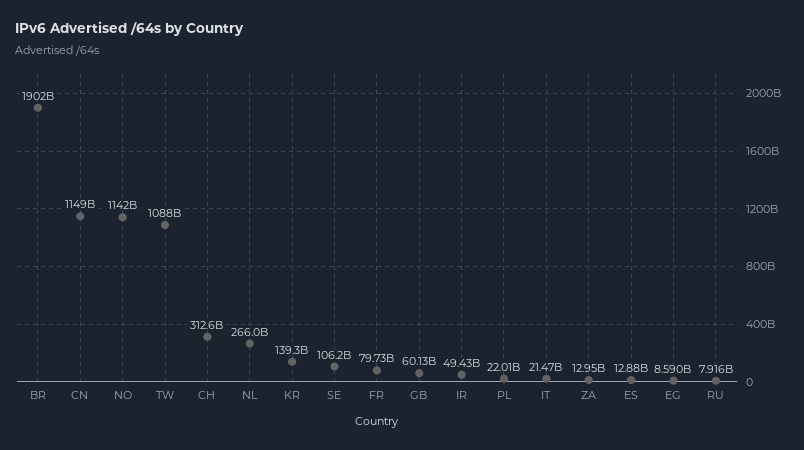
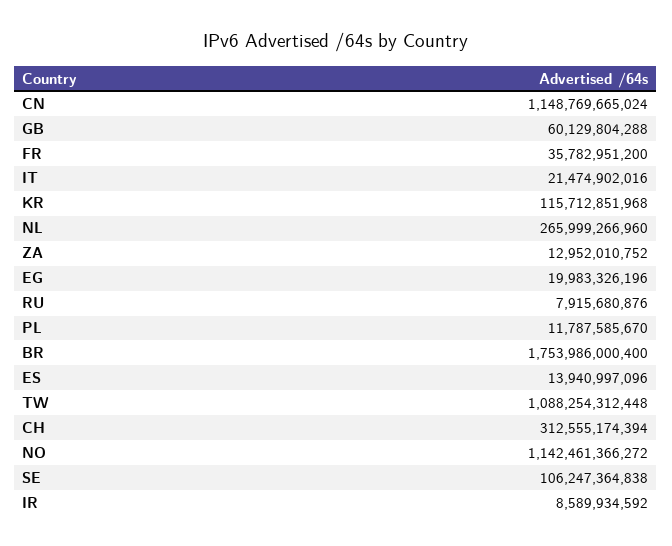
BR: 1902000000000 -> 1753986000400
KR: 139300000000 -> 115712851968
FR: 79730000000 -> 35782951200
IR: 49430000000 -> 8589934592
PL: 22010000000 -> 11787585670
ES: 12880000000 -> 13940997096
EG: 8590000000 -> 19983326196

